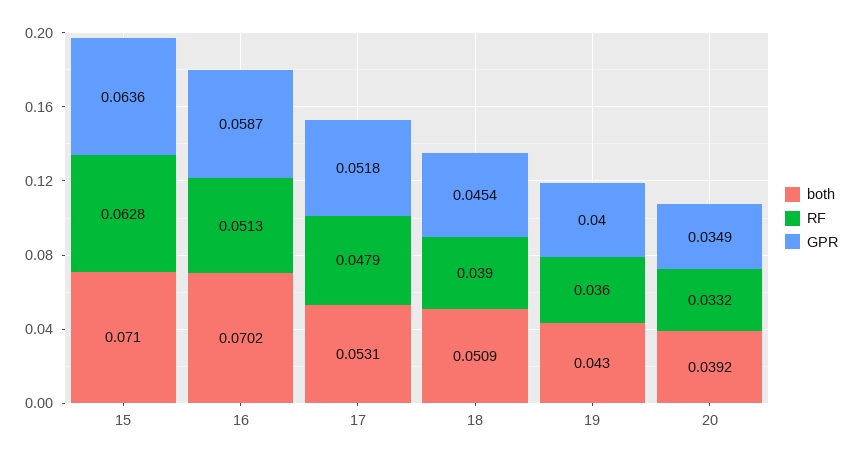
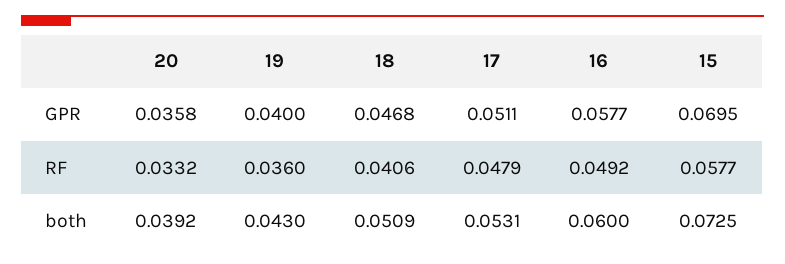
both, 15: 0.071 -> 0.0725
RF, 15: 0.0628 -> 0.0577
GPR, 15: 0.0636 -> 0.0695
both, 16: 0.0702 -> 0.06
RF, 16: 0.0513 -> 0.0492
GPR, 16: 0.0587 -> 0.0577
GPR, 17: 0.0518 -> 0.0511
RF, 18: 0.039 -> 0.0406
GPR, 18: 0.0454 -> 0.0468
GPR, 20: 0.0349 -> 0.0358

